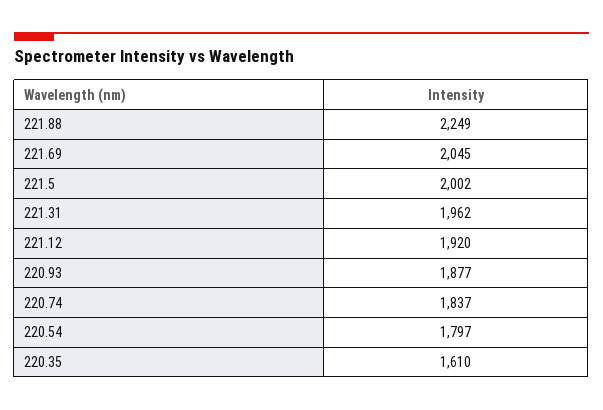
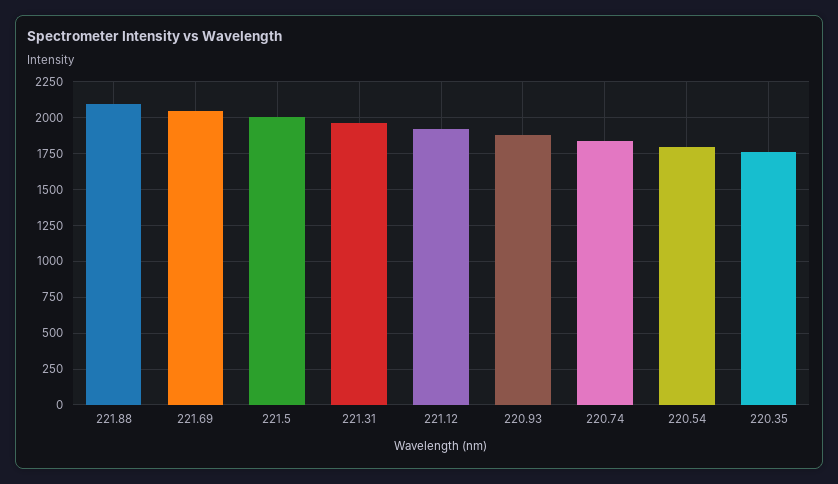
221.88: 2249 -> 2100
220.35: 1610 -> 1750

